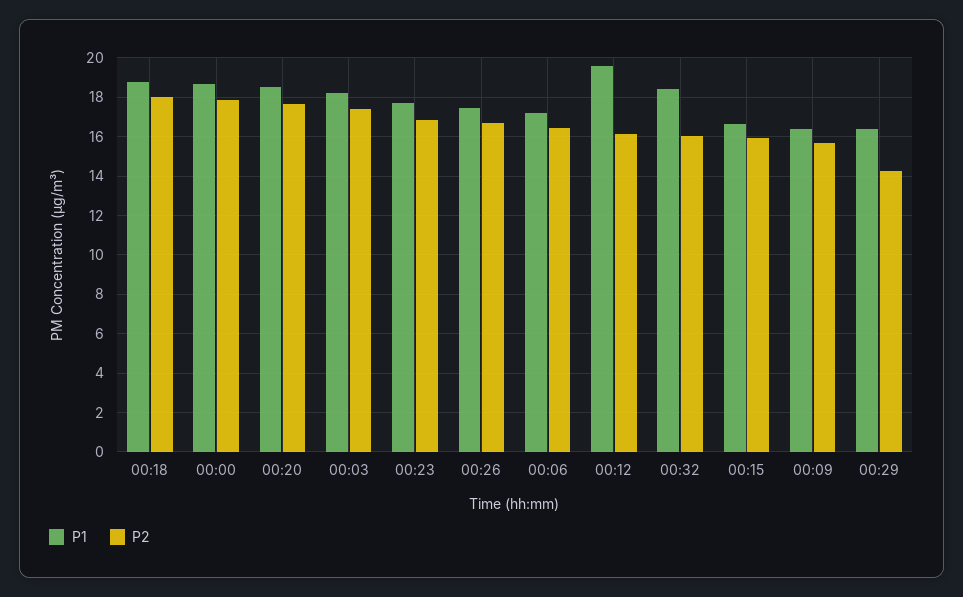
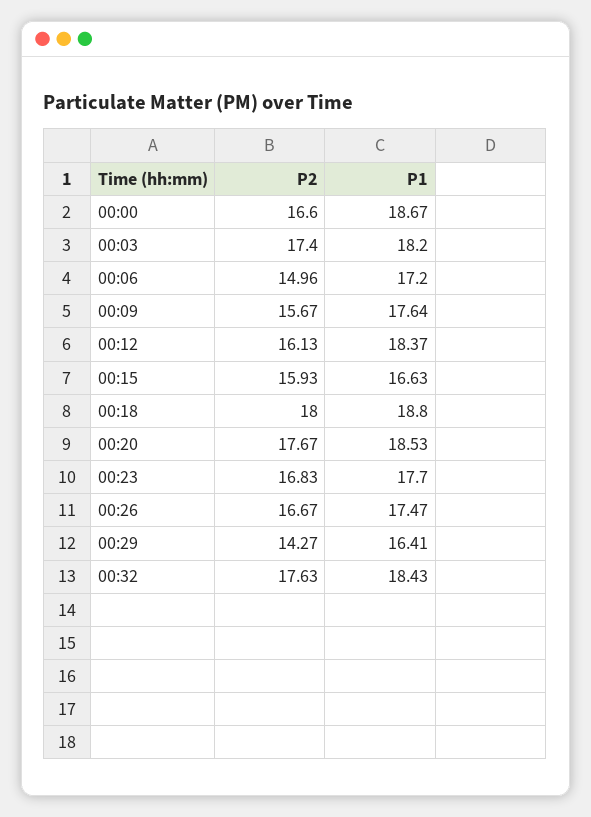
P2, 00:00: 18 -> 16.6
P2, 00:06: 16.5 -> 14.96
P1, 00:12: 19.5 -> 18.37
P2, 00:32: 16 -> 17.63
P1, 00:09: 16.5 -> 17.64

